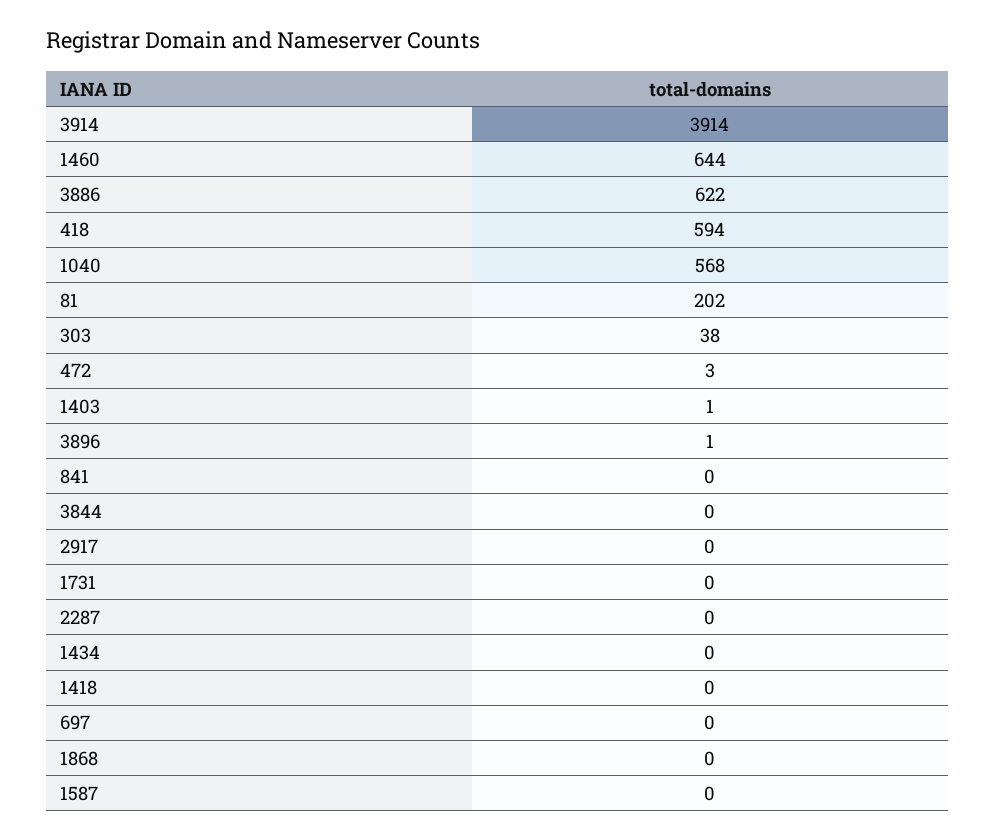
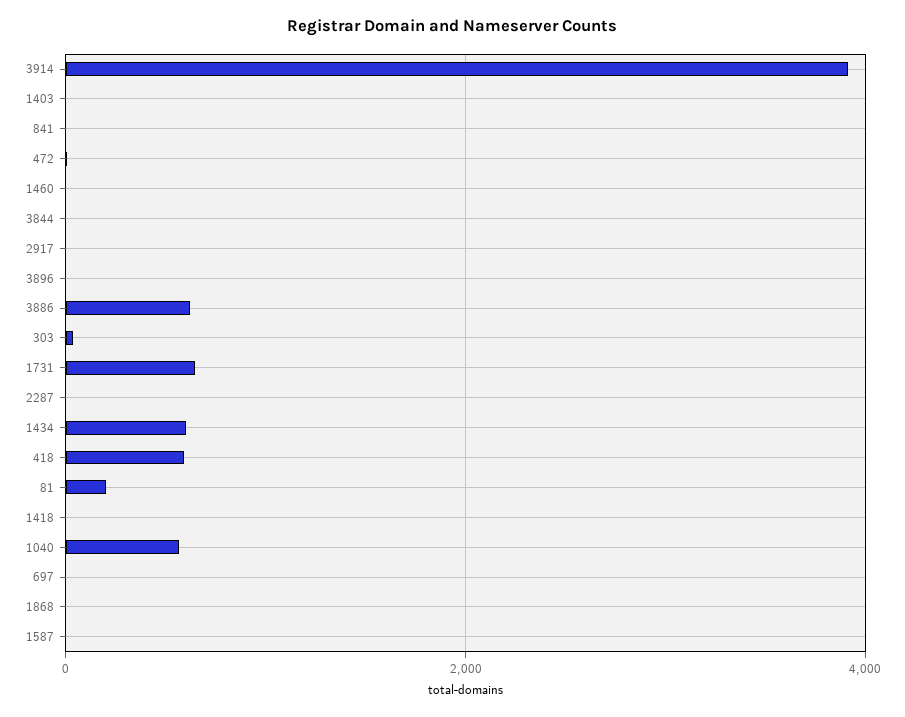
1460: 644 -> 0
1731: 0 -> 600
1434: 0 -> 600

